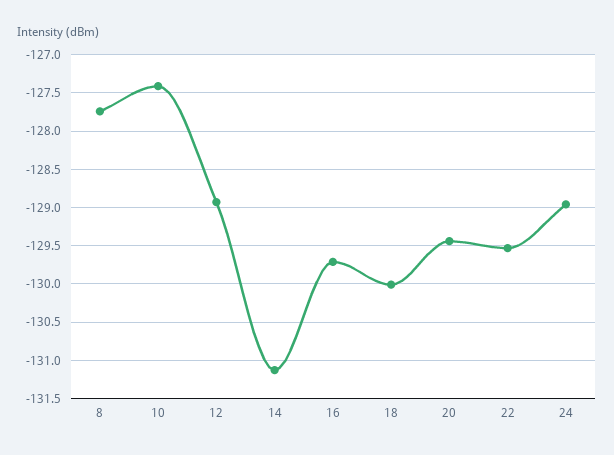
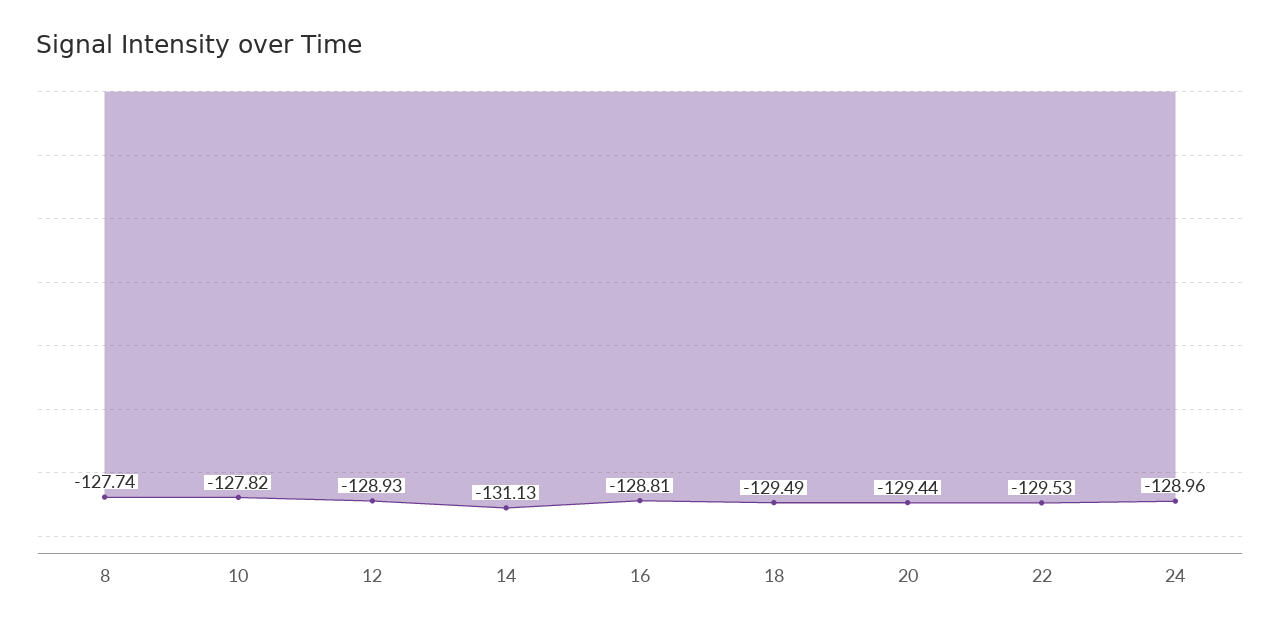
10: -127.4 -> -127.82
16: -129.7 -> -128.81
18: -130 -> -129.49

